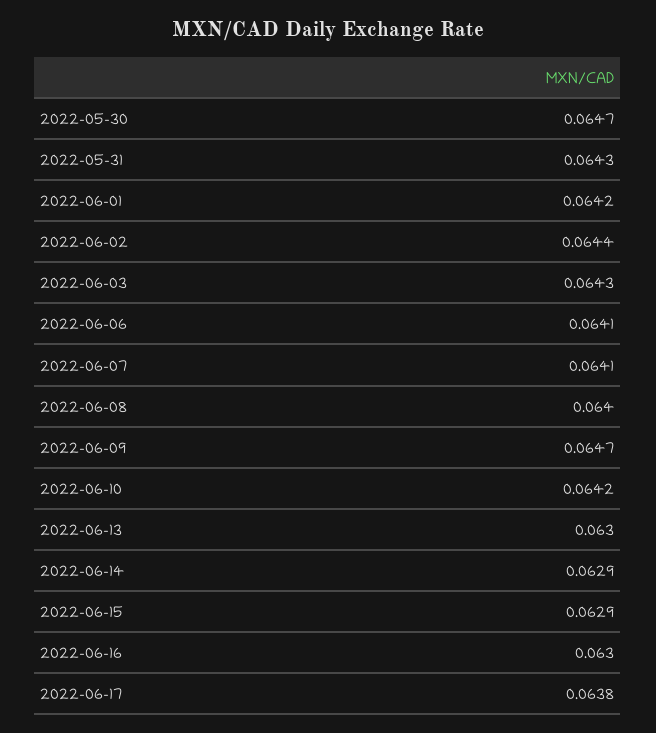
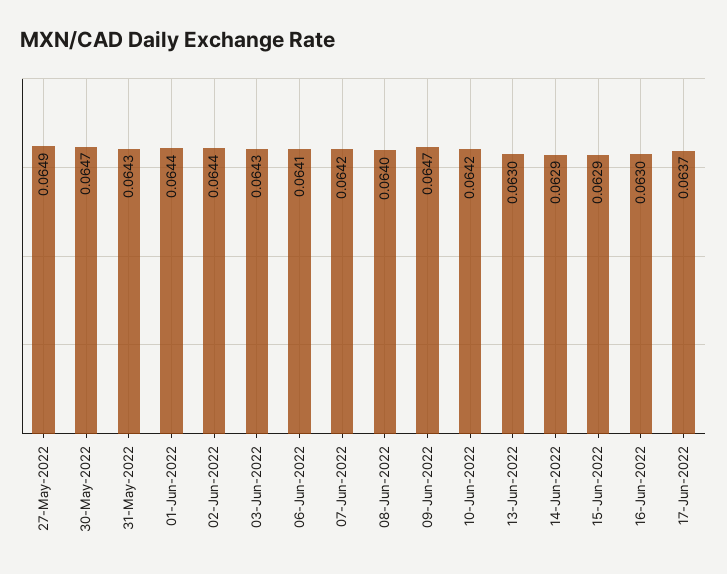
2022-06-01: 0.0642 -> 0.0644
2022-06-07: 0.0641 -> 0.0642
2022-06-17: 0.0638 -> 0.0637
27-May-2022: none -> 0.0649

